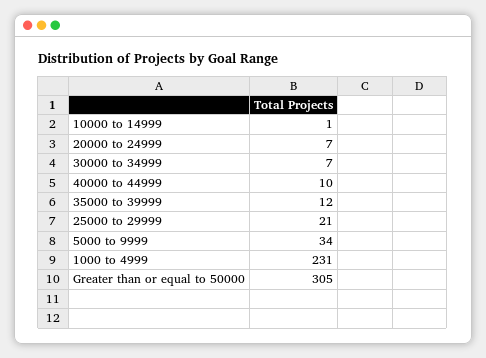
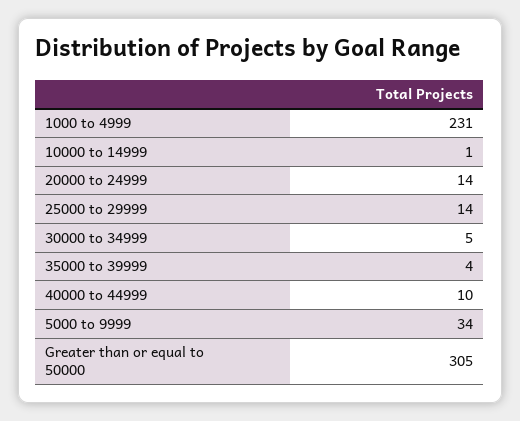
20000 to 24999: 7 -> 14
30000 to 34999: 7 -> 5
35000 to 39999: 12 -> 4
25000 to 29999: 21 -> 14

